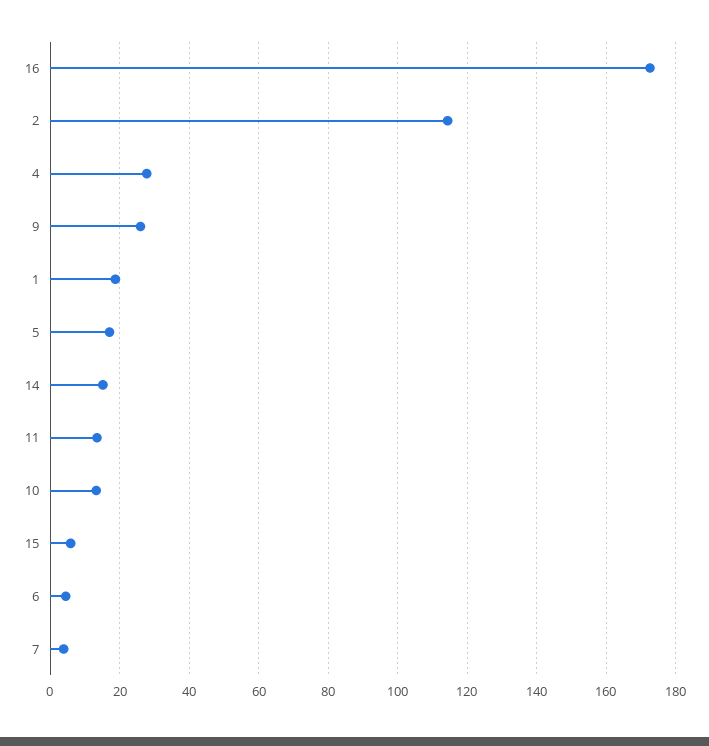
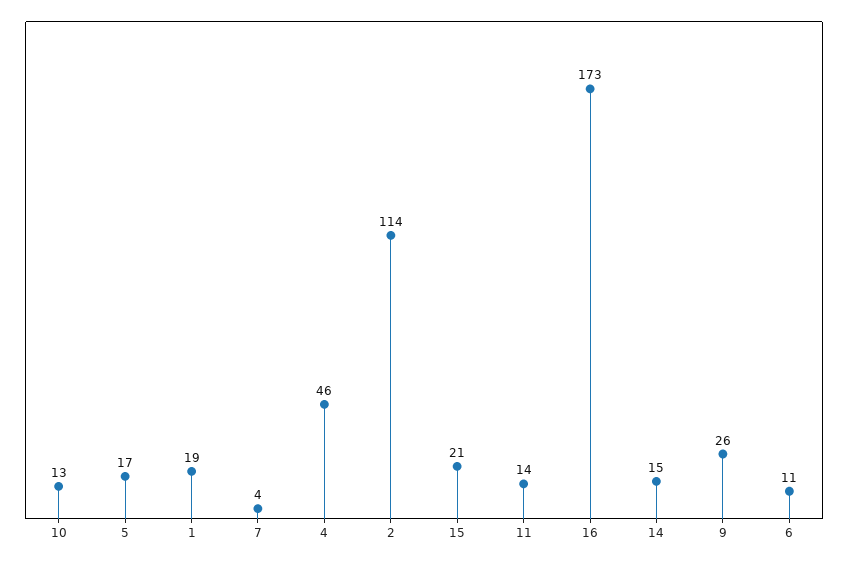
4: 28 -> 46
15: 6 -> 21
6: 4 -> 11

